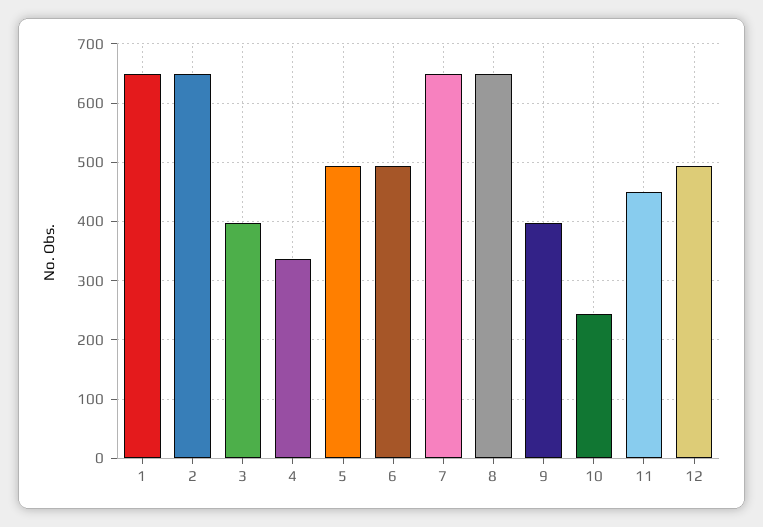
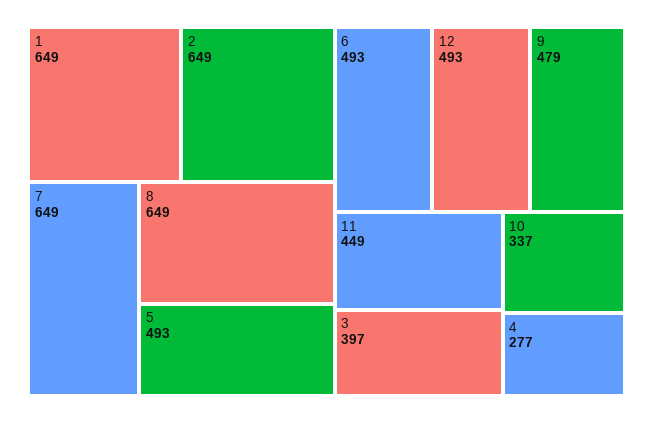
4: 340 -> 277
9: 400 -> 479
10: 240 -> 337

